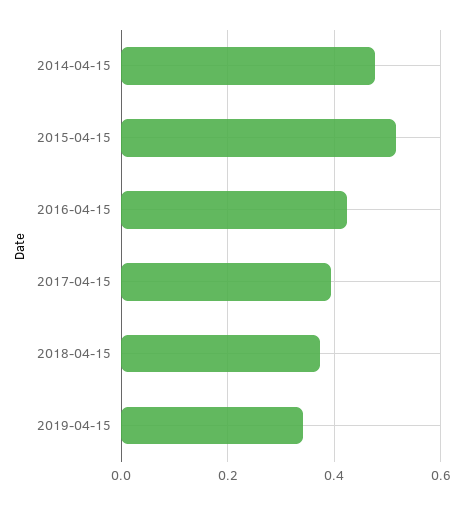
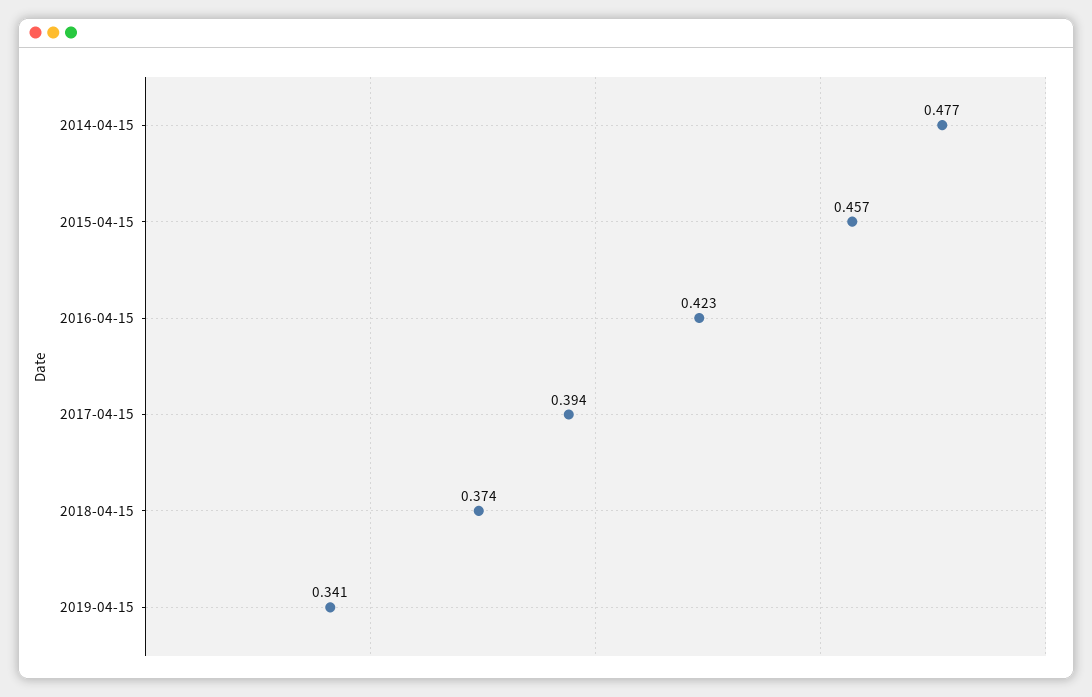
2015-04-15: 0.52 -> 0.457

